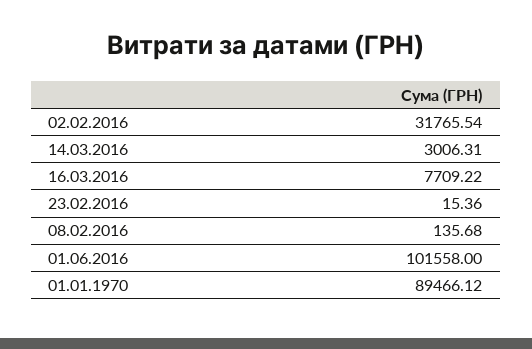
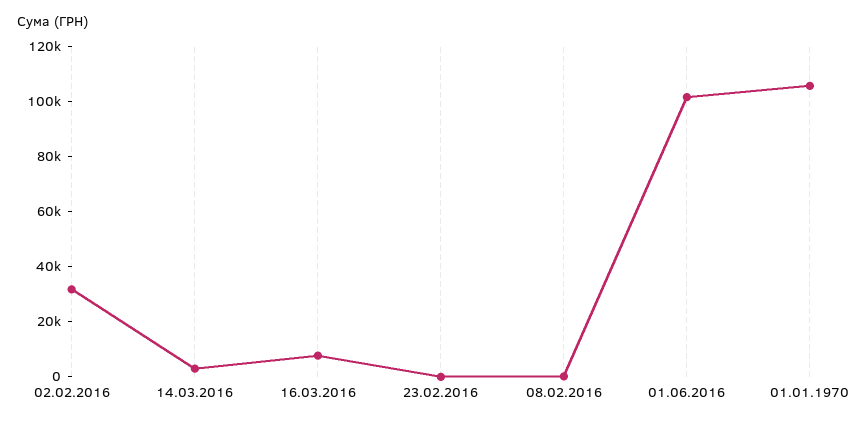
01.01.1970: 89466.12 -> 105000

